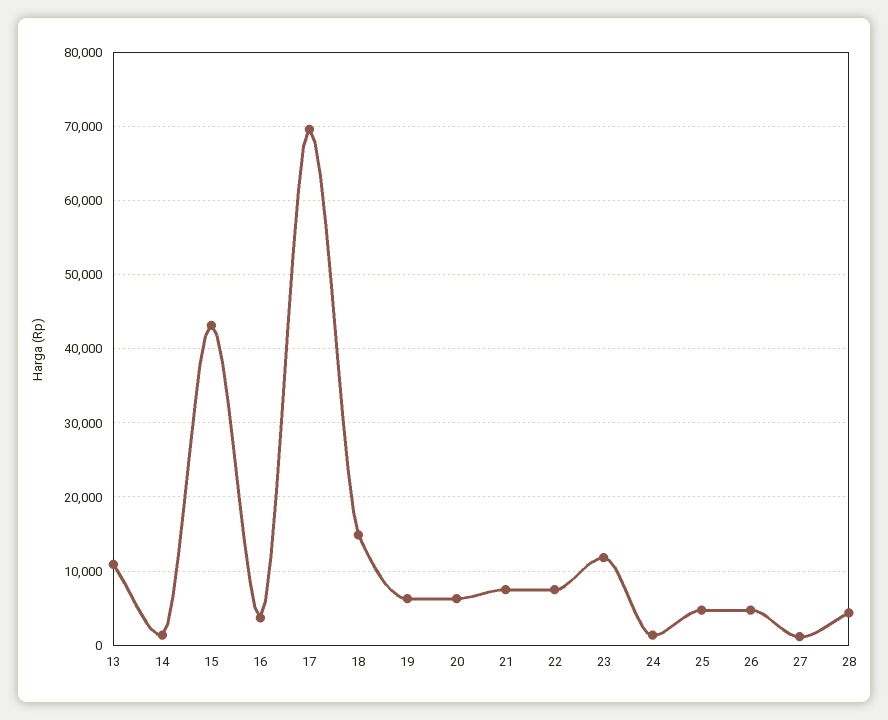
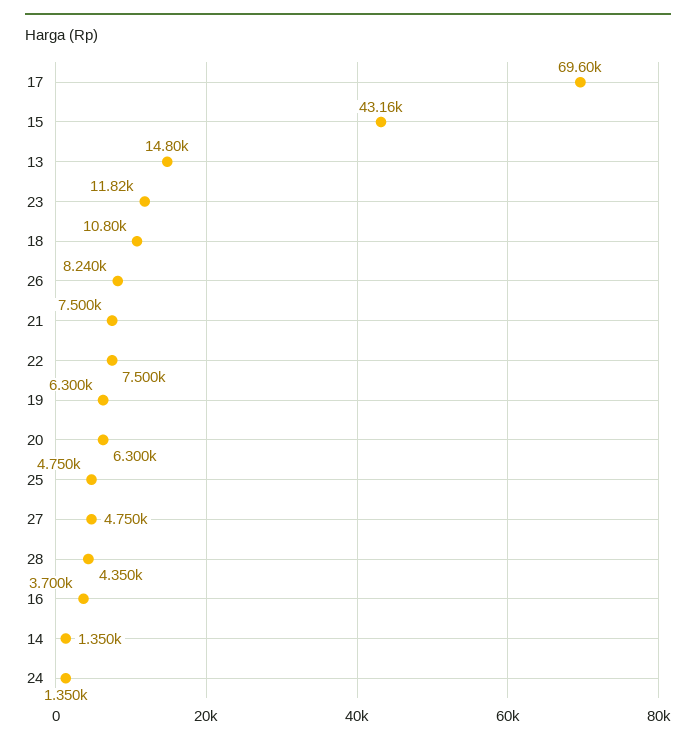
13: 11000 -> 14800
18: 15000 -> 10800
26: 5000 -> 8240
27: 1000 -> 4750

